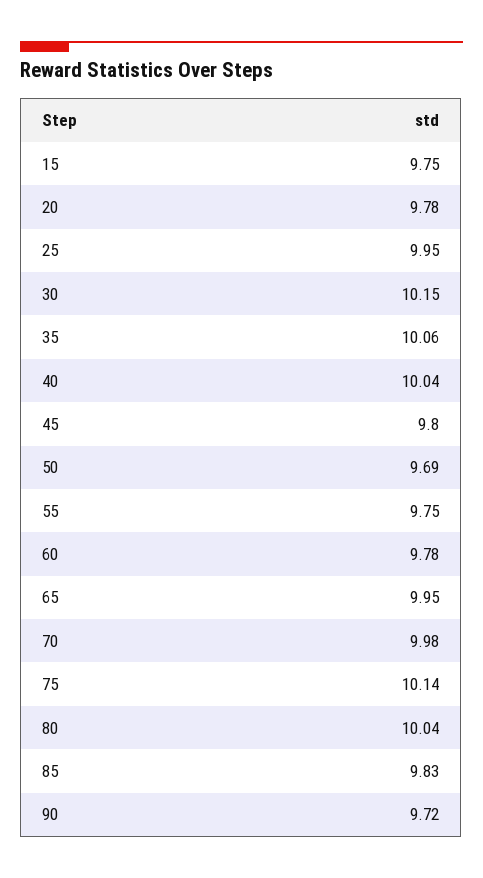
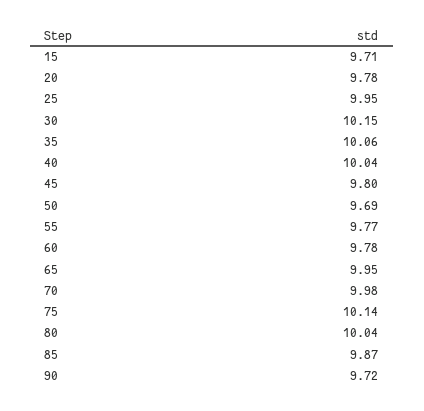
15: 9.75 -> 9.71
55: 9.75 -> 9.77
85: 9.83 -> 9.87

